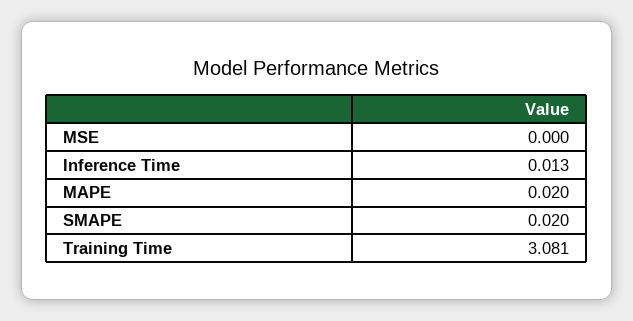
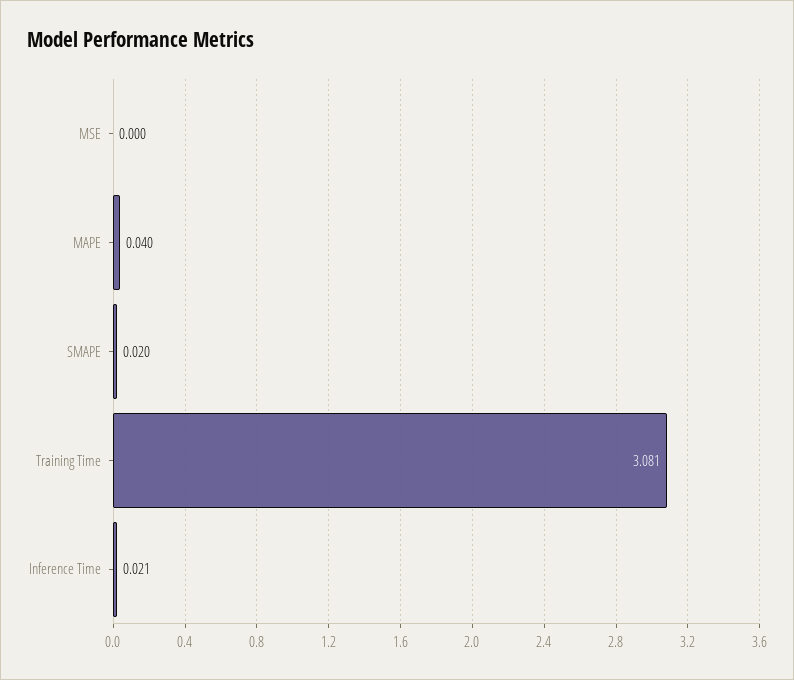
Inference Time: 0.013 -> 0.021
MAPE: 0.02 -> 0.04

